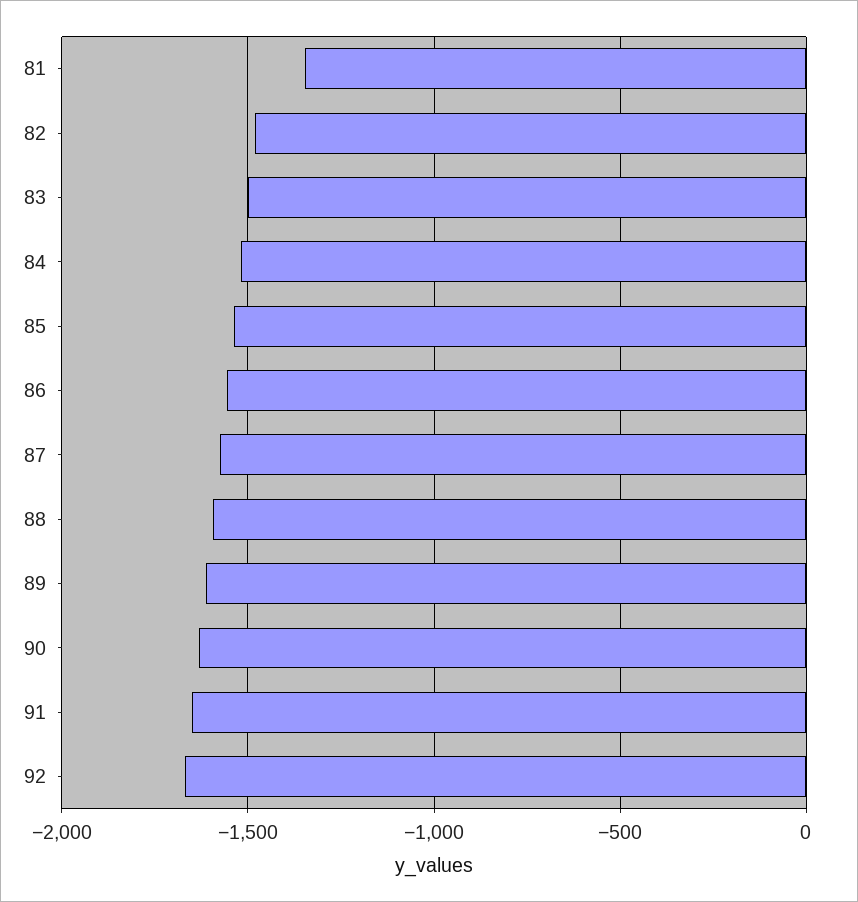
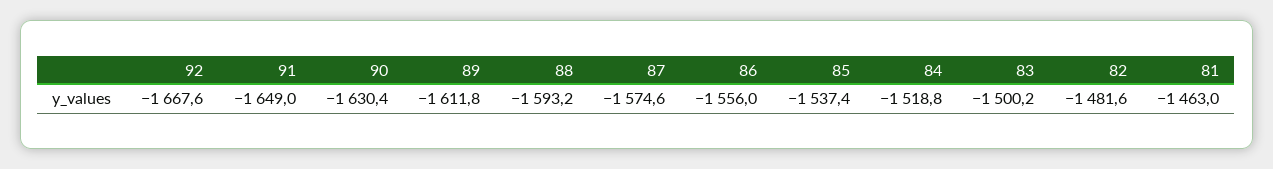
81: -1350 -> -1463

